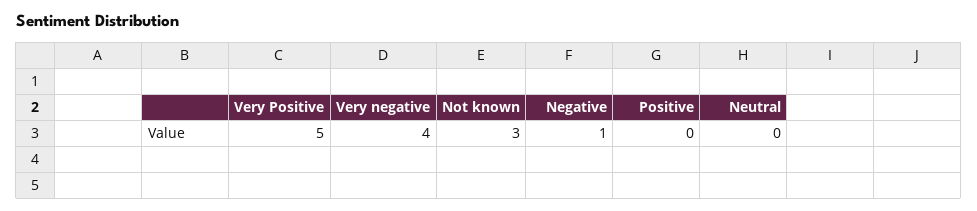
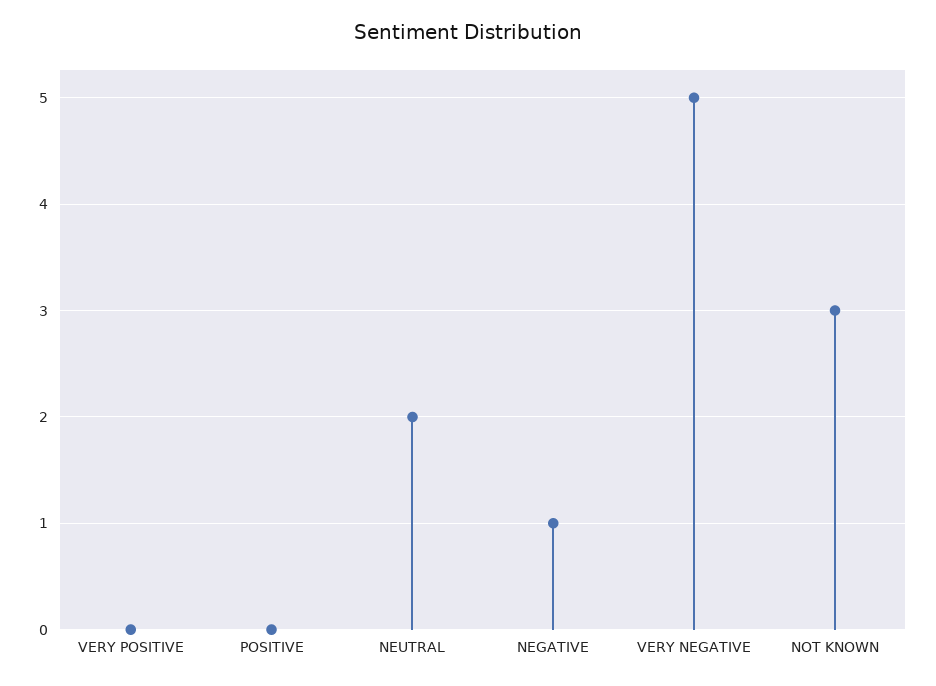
Very Positive: 5 -> 0
Very negative: 4 -> 5
Neutral: 0 -> 2

